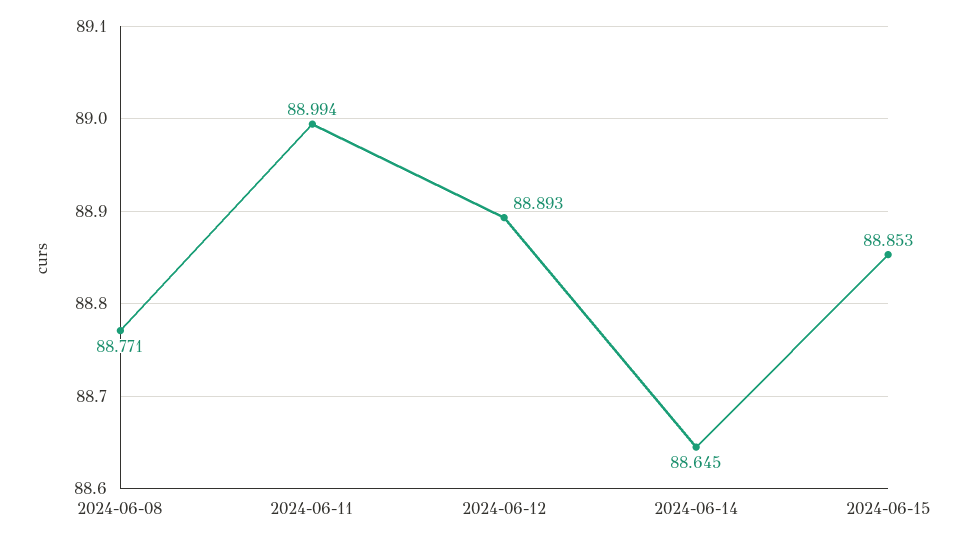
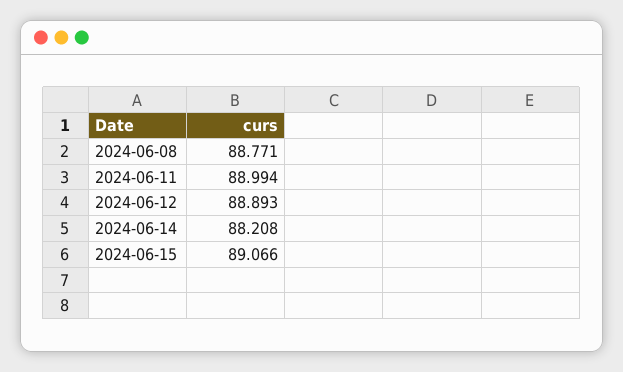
2024-06-14: 88.645 -> 88.208
2024-06-15: 88.853 -> 89.066

